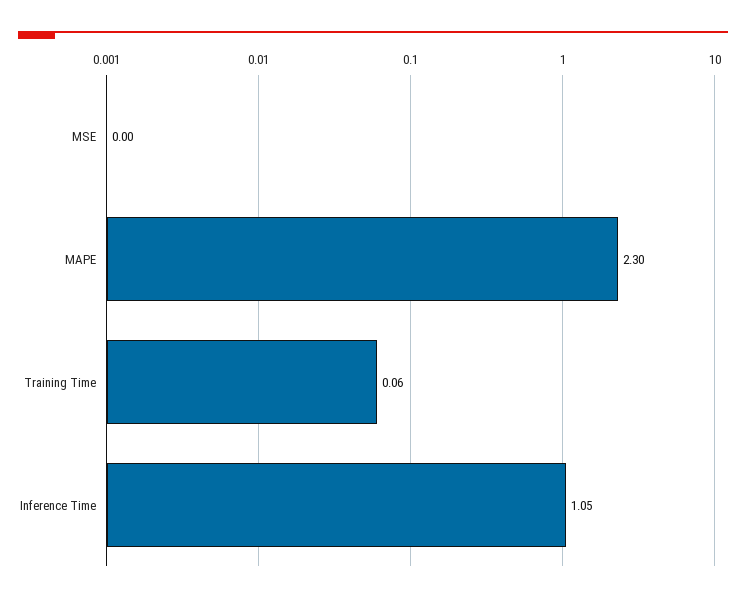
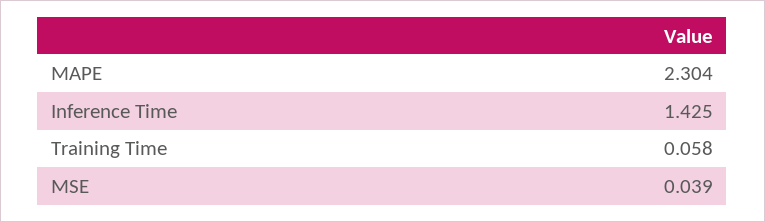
MSE: 0 -> 0.039
Inference Time: 1.05 -> 1.425

